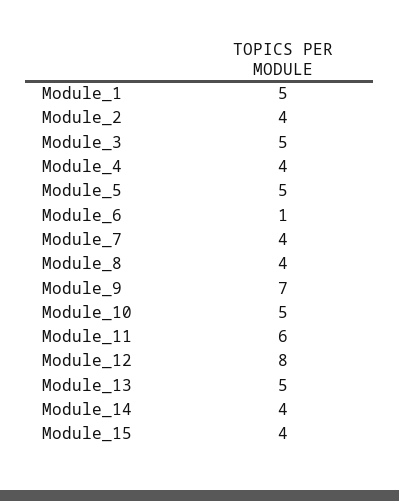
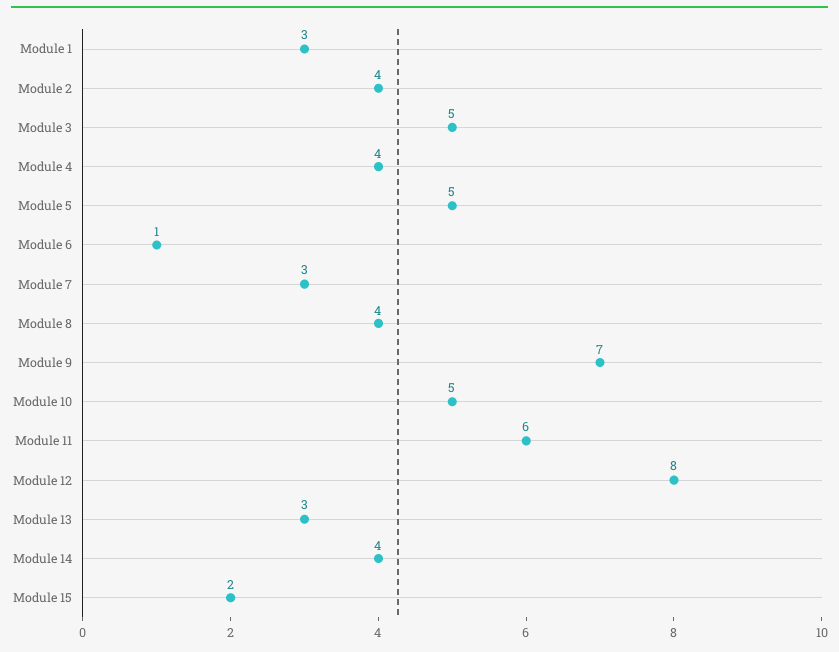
Module_1: 5 -> 3
Module_7: 4 -> 3
Module_13: 5 -> 3
Module_15: 4 -> 2

